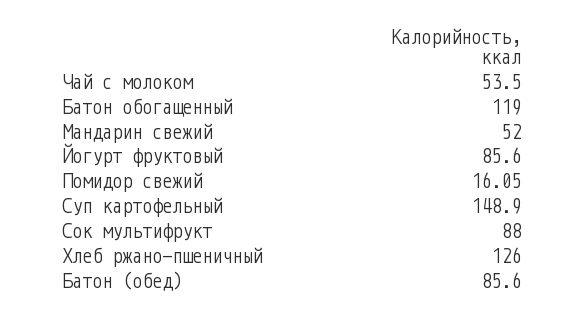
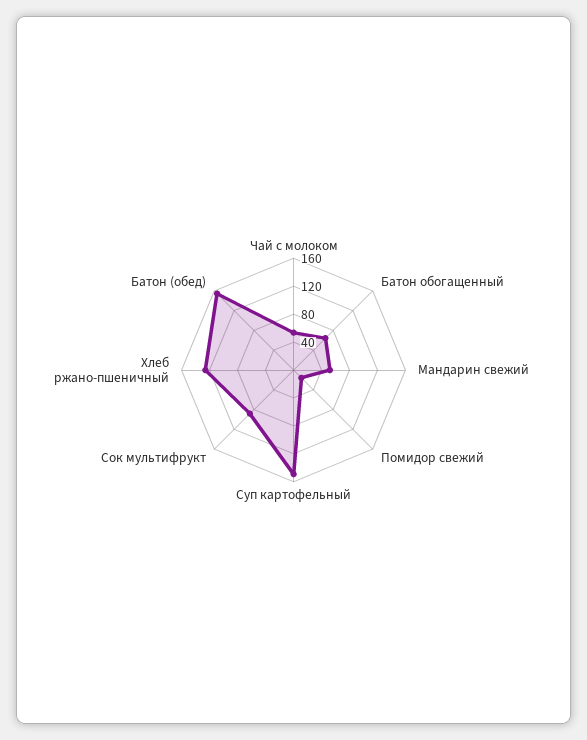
Батон обогащенный: 119 -> 60
Йогурт фруктовый: 85.6 -> none
Батон (обед): 85.6 -> 160

